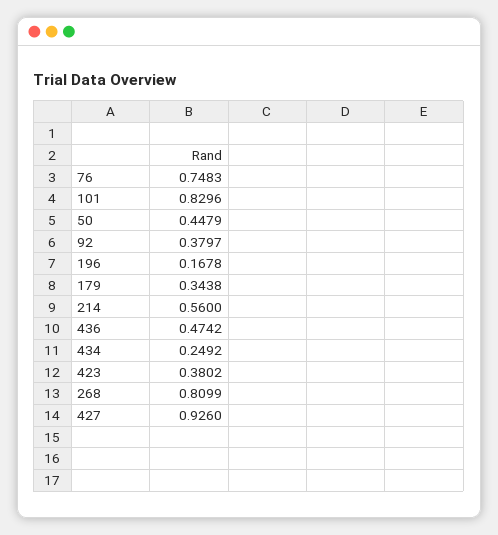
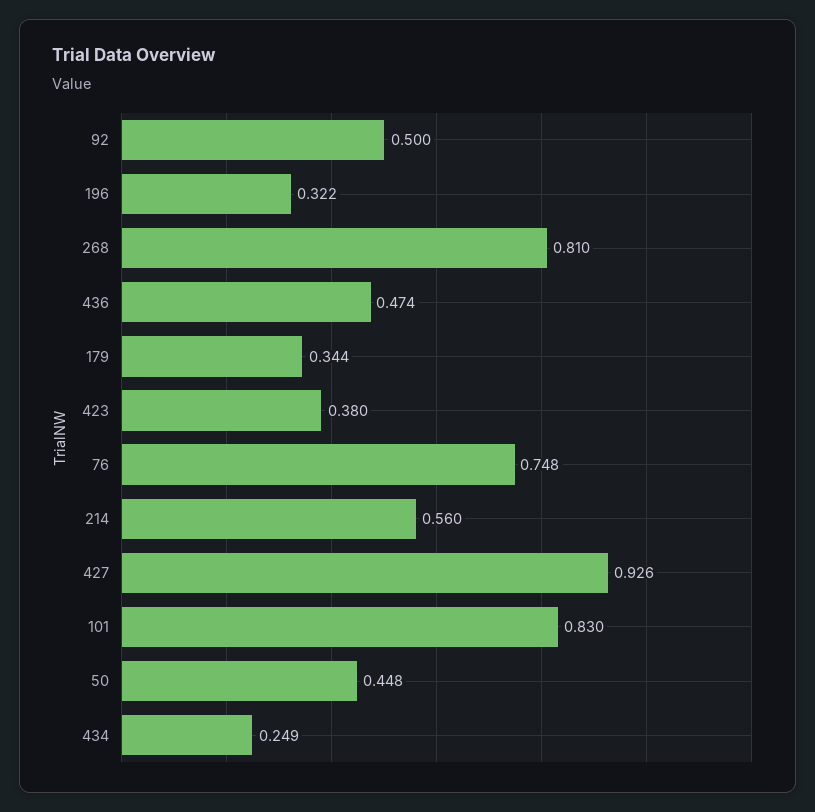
92: 0.3797 -> 0.5
196: 0.1678 -> 0.322

